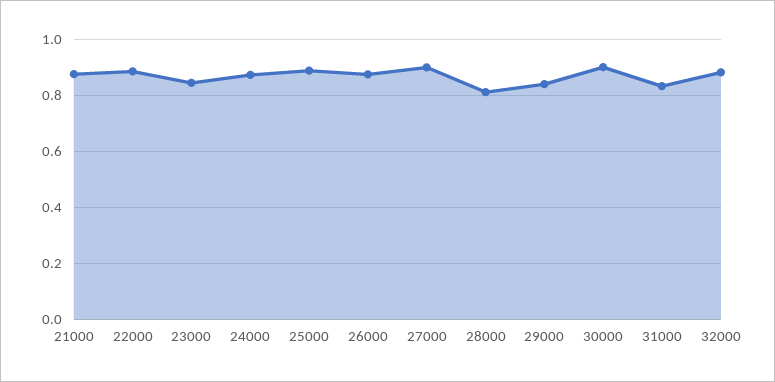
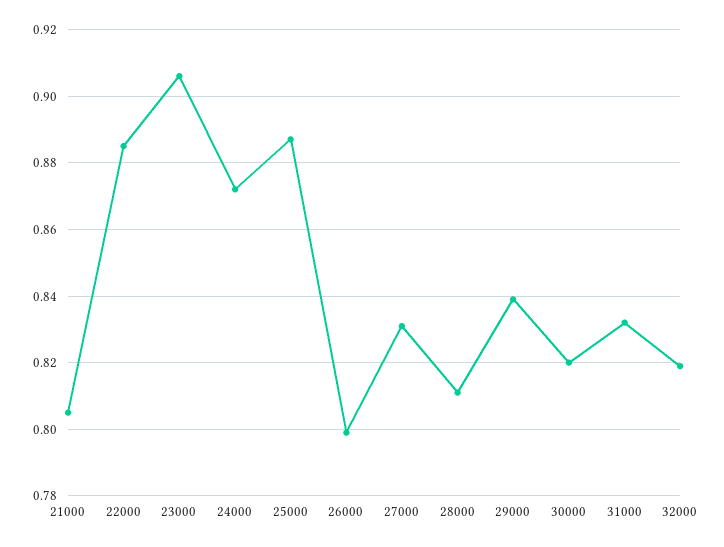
21000: 0.875 -> 0.805
23000: 0.85 -> 0.905
26000: 0.875 -> 0.8
27000: 0.9 -> 0.83
30000: 0.9 -> 0.82
32000: 0.875 -> 0.82

